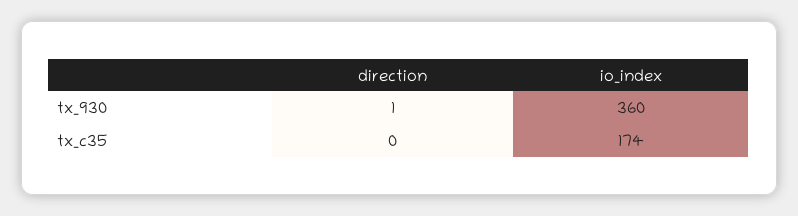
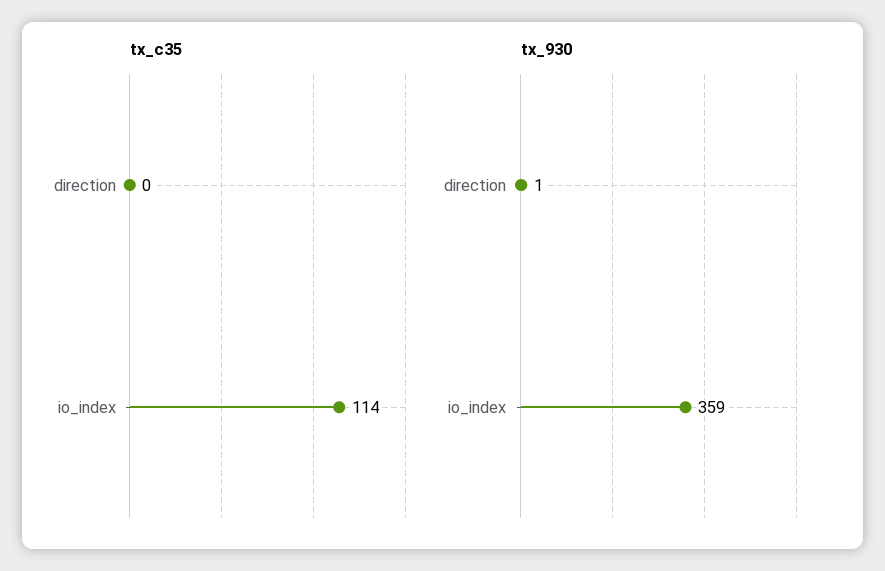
tx_930, io_index: 360 -> 359
tx_c35, io_index: 174 -> 114

